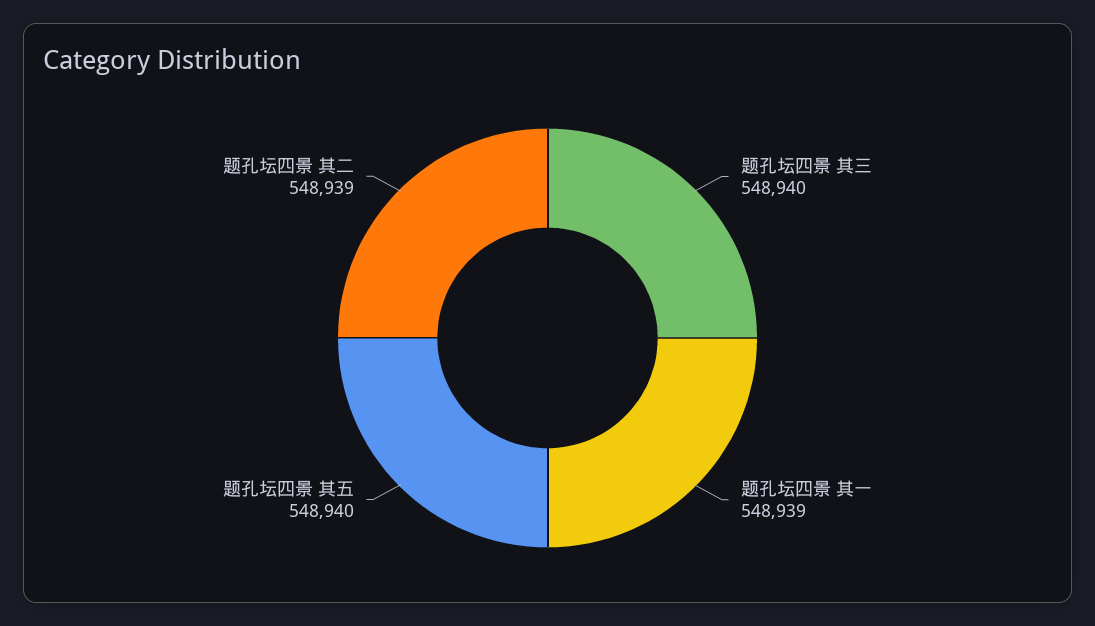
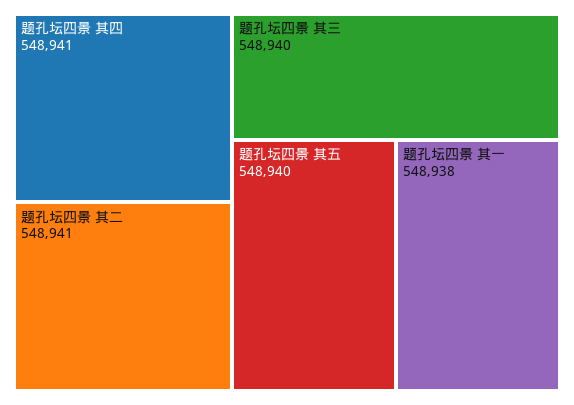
题孔坛四景 其一: 548939 -> 548938
题孔坛四景 其二: 548939 -> 548941
题孔坛四景 其四: none -> 548941

